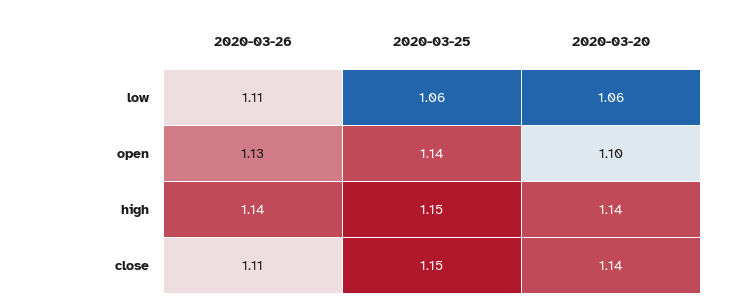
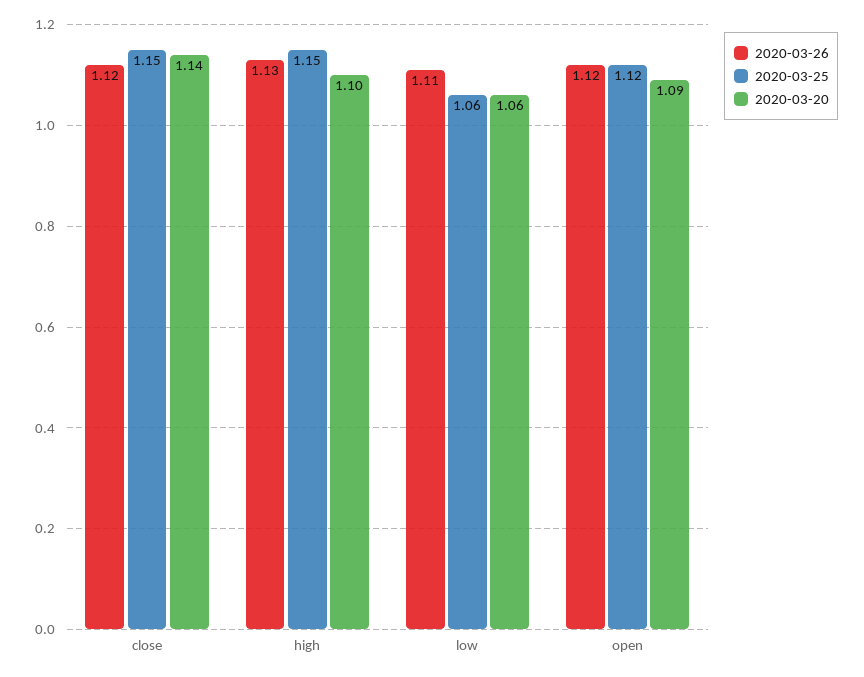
2020-03-26, open: 1.13 -> 1.12
2020-03-25, open: 1.14 -> 1.12
2020-03-20, open: 1.1 -> 1.09
2020-03-26, high: 1.14 -> 1.13
2020-03-20, high: 1.14 -> 1.1
2020-03-26, close: 1.11 -> 1.12

